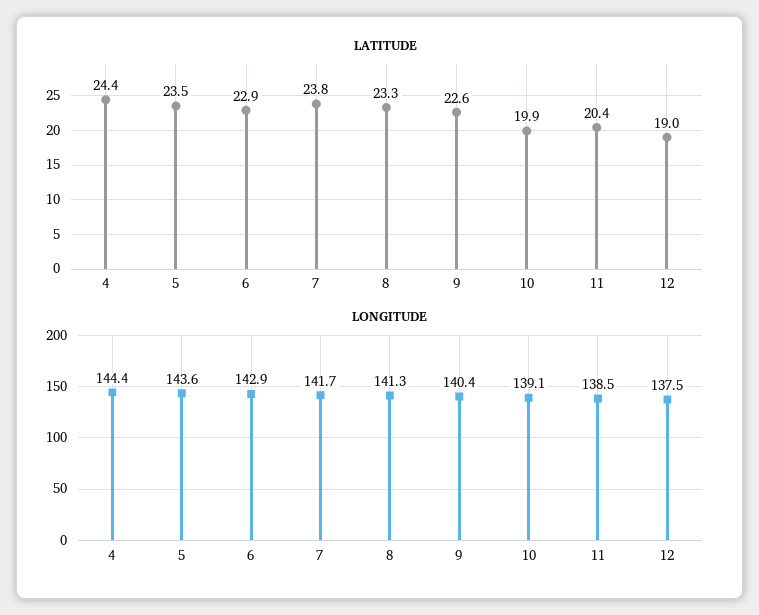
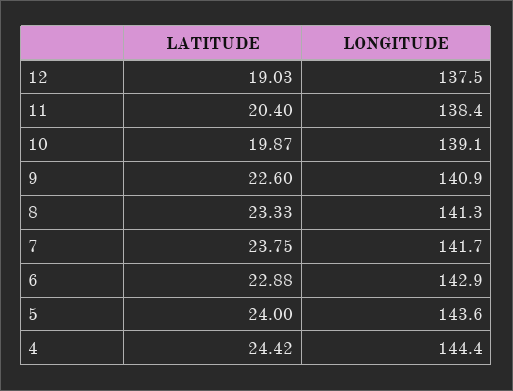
LATITUDE, 5: 23.5 -> 24
LONGITUDE, 9: 140.4 -> 140.9
LONGITUDE, 11: 138.5 -> 138.4

